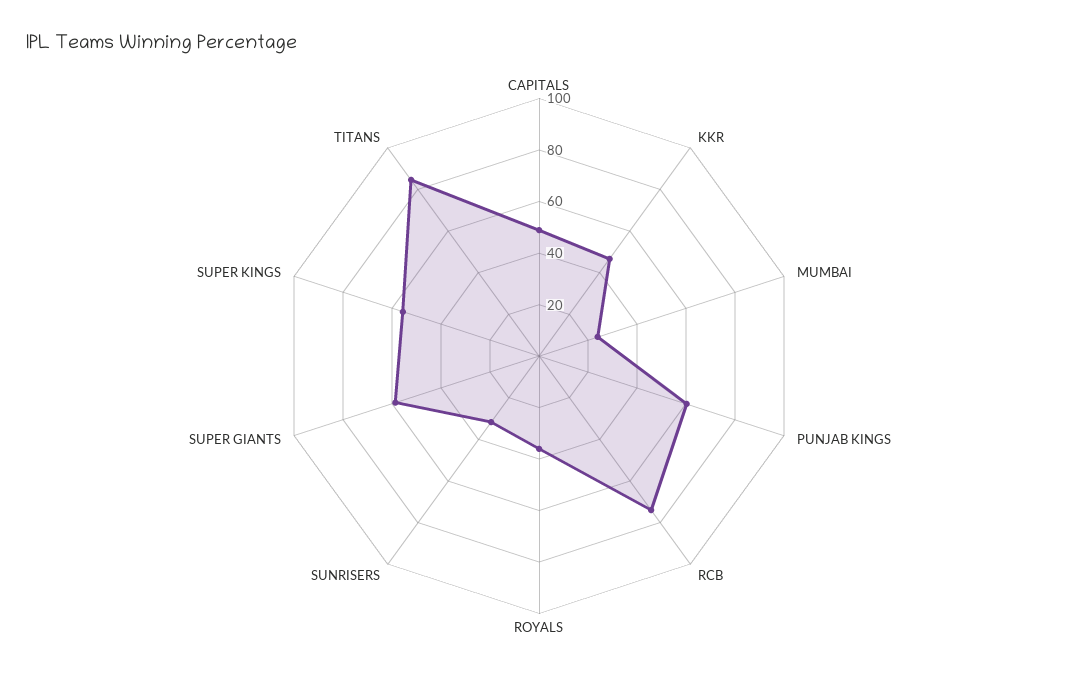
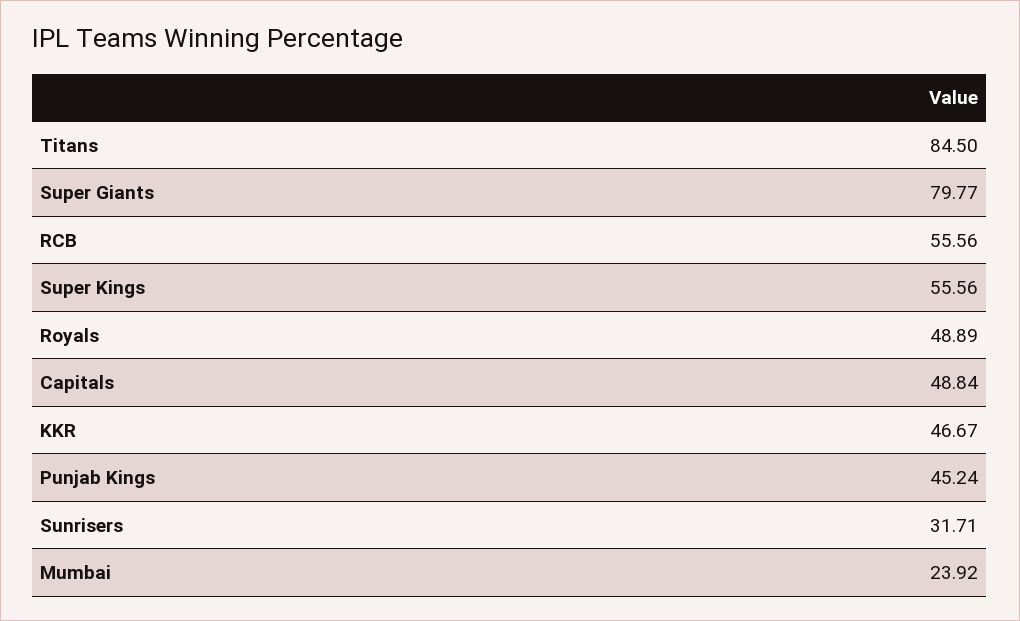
PUNJAB KINGS: 60 -> 45.24
RCB: 75 -> 55.56
ROYALS: 35 -> 48.89
SUPER GIANTS: 60 -> 79.77

